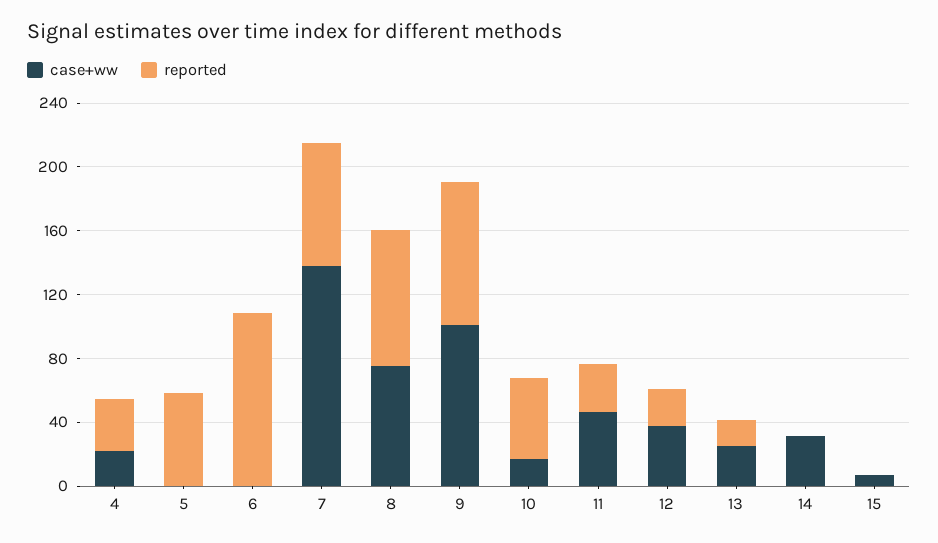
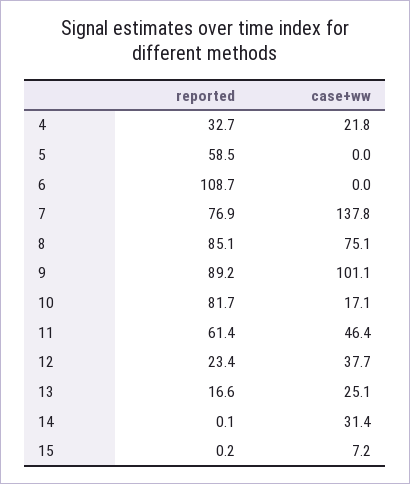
reported, 10: 50 -> 81.7
reported, 11: 30 -> 61.4

